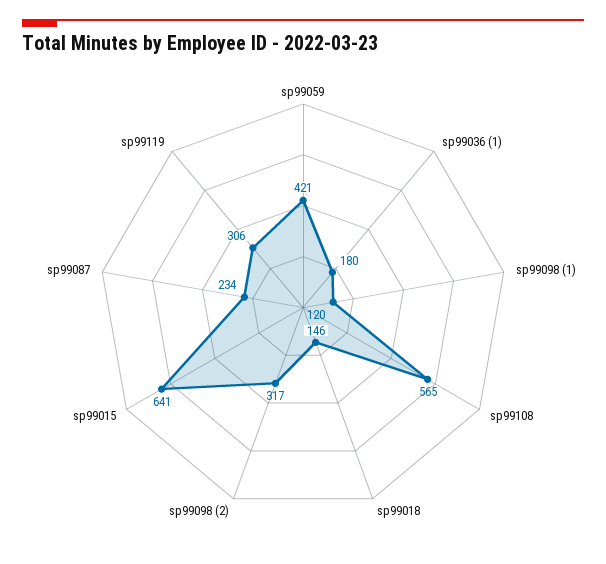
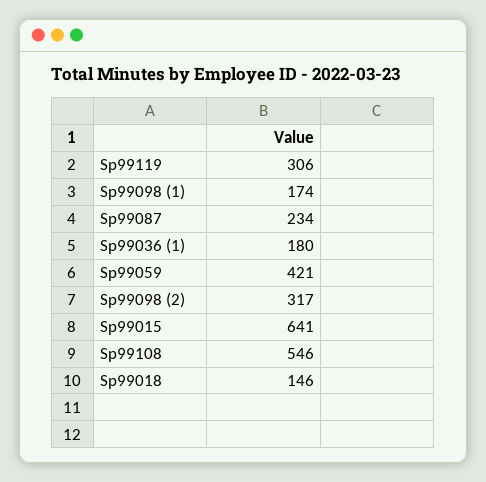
sp99098 (1): 120 -> 174
sp99108: 565 -> 546

